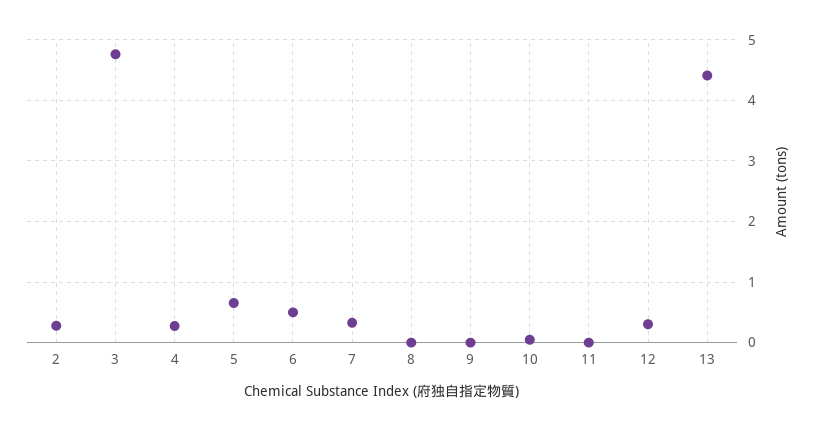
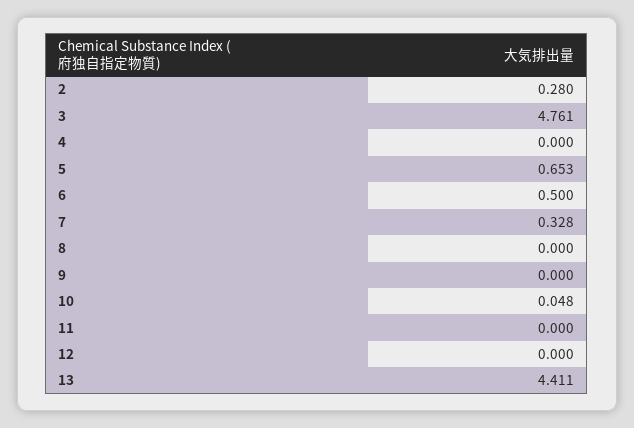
4: 0.3 -> 0
12: 0.3 -> 0

